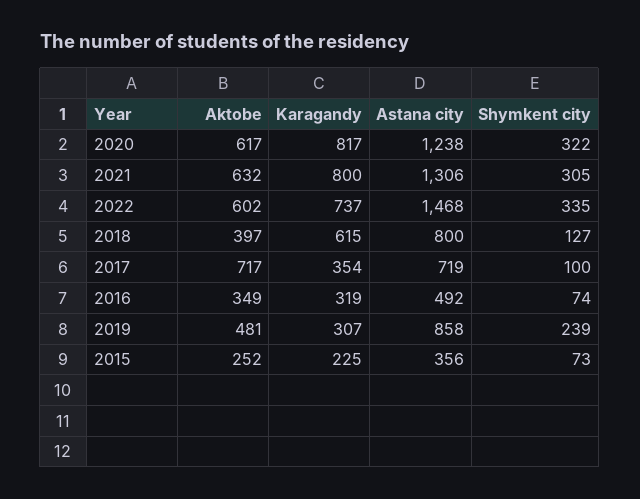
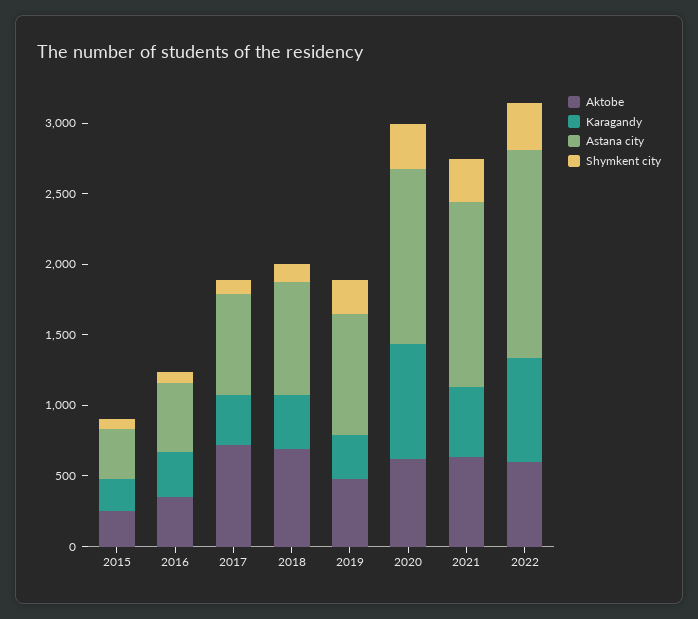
Karagandy, 2021: 800 -> 500
Aktobe, 2018: 397 -> 700
Karagandy, 2018: 615 -> 400

